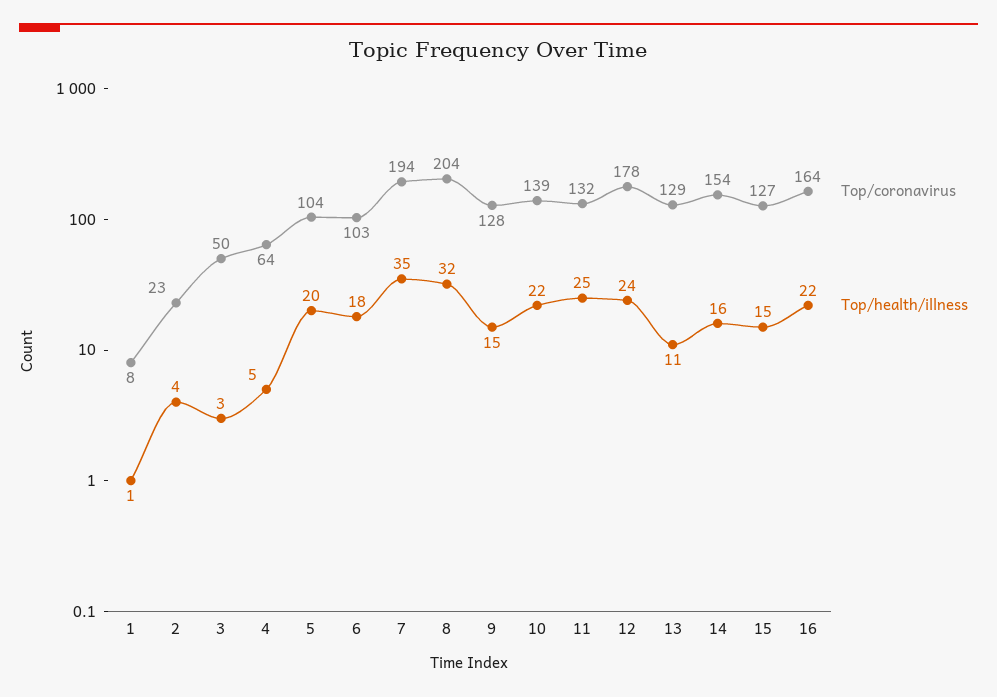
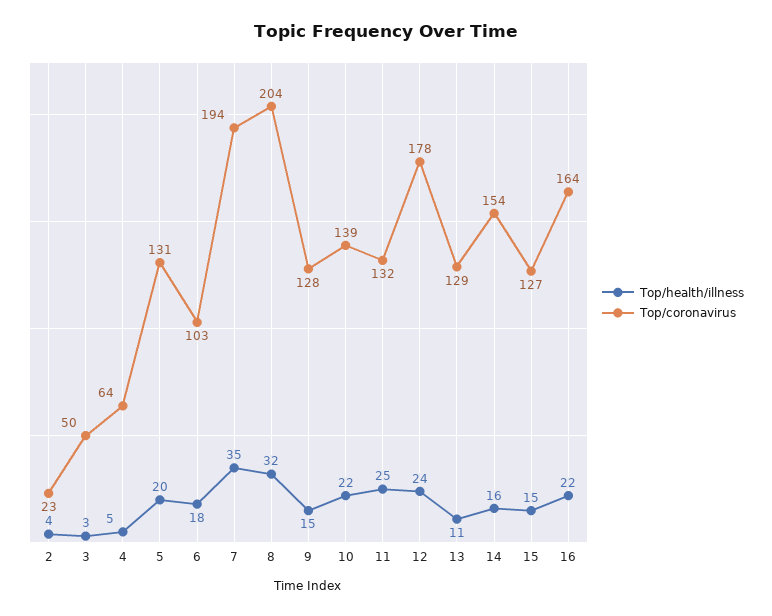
Top/coronavirus, 1: 8 -> none
Top/health/illness, 1: 1 -> none
Top/coronavirus, 5: 104 -> 131

